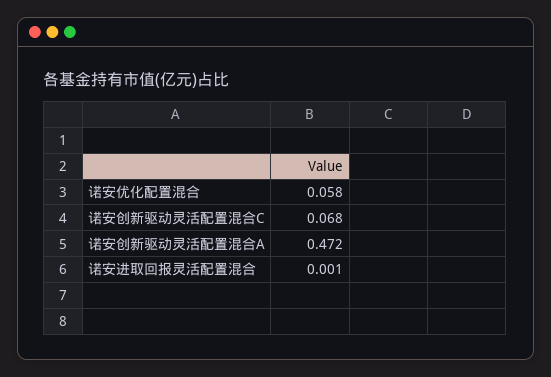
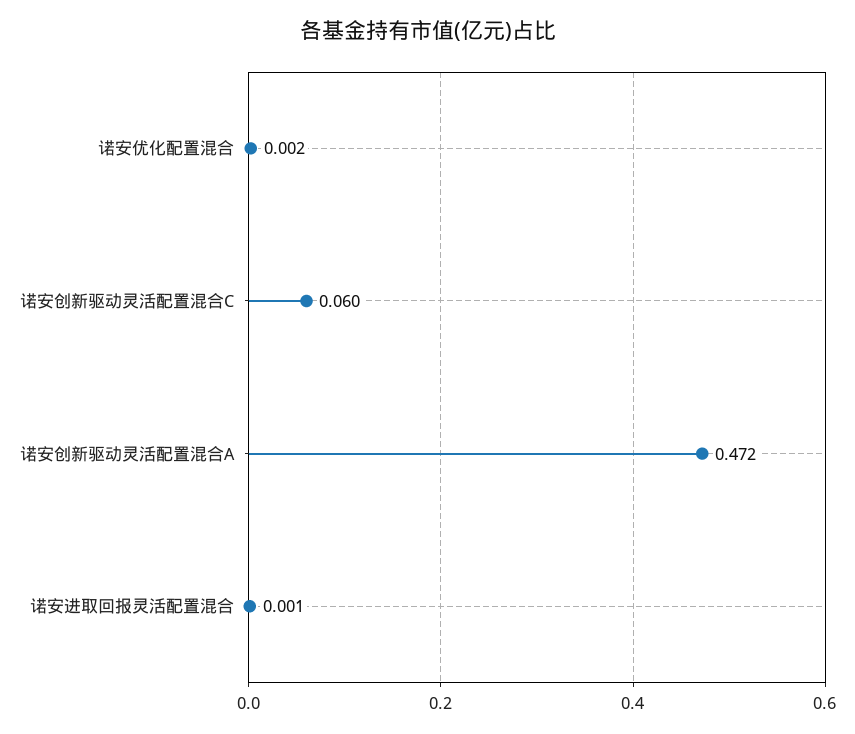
诺安优化配置混合: 0.058 -> 0.002
诺安创新驱动灵活配置混合C: 0.068 -> 0.06

